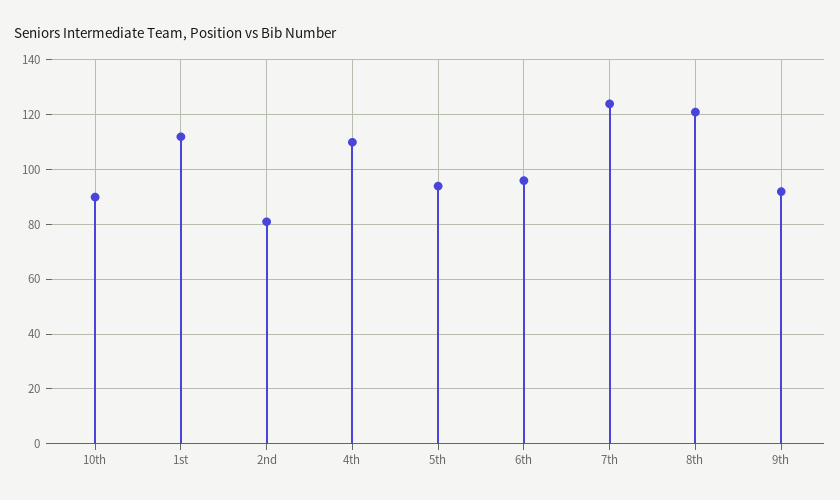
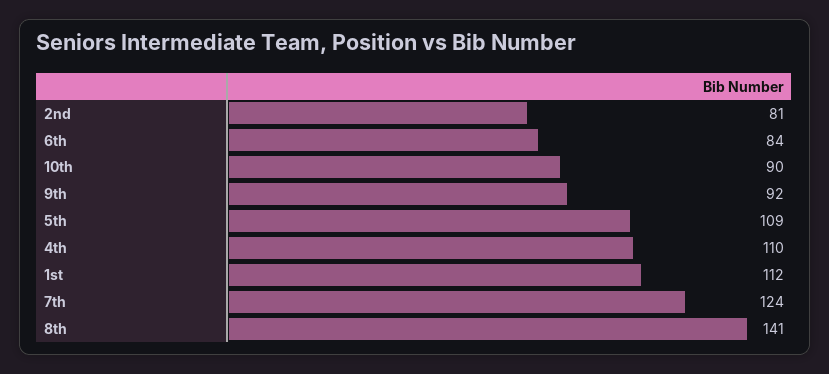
5th: 95 -> 109
6th: 95 -> 84
8th: 120 -> 141

